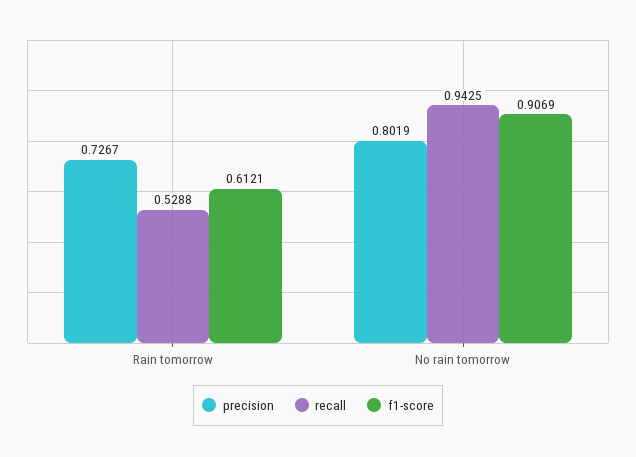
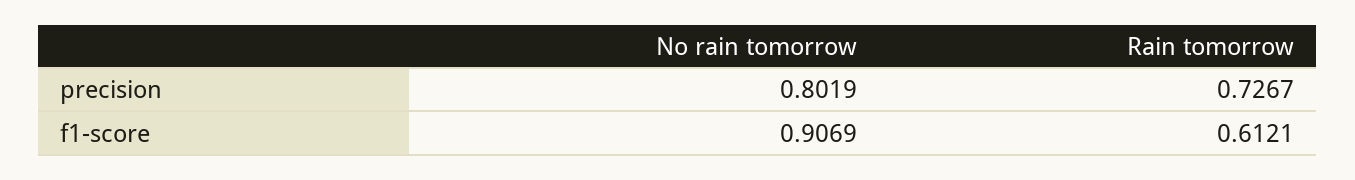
recall, Rain tomorrow: 0.5288 -> none
recall, No rain tomorrow: 0.9425 -> none

